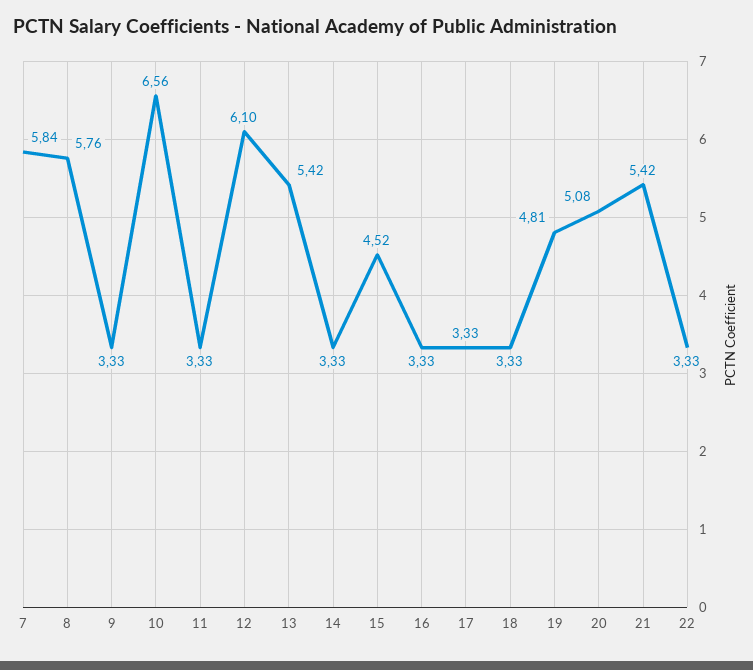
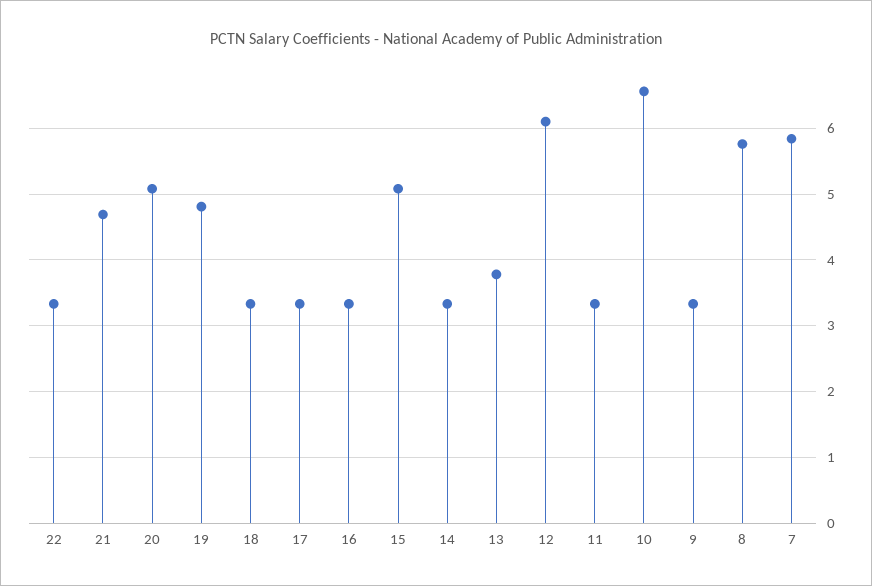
13: 5.42 -> 3.8
15: 4.52 -> 5.1
21: 5.42 -> 4.7

